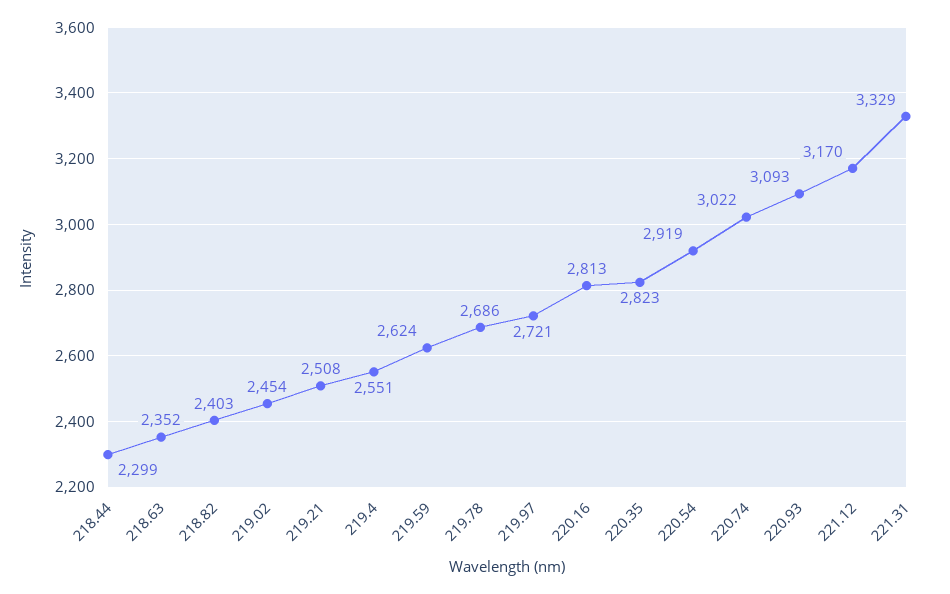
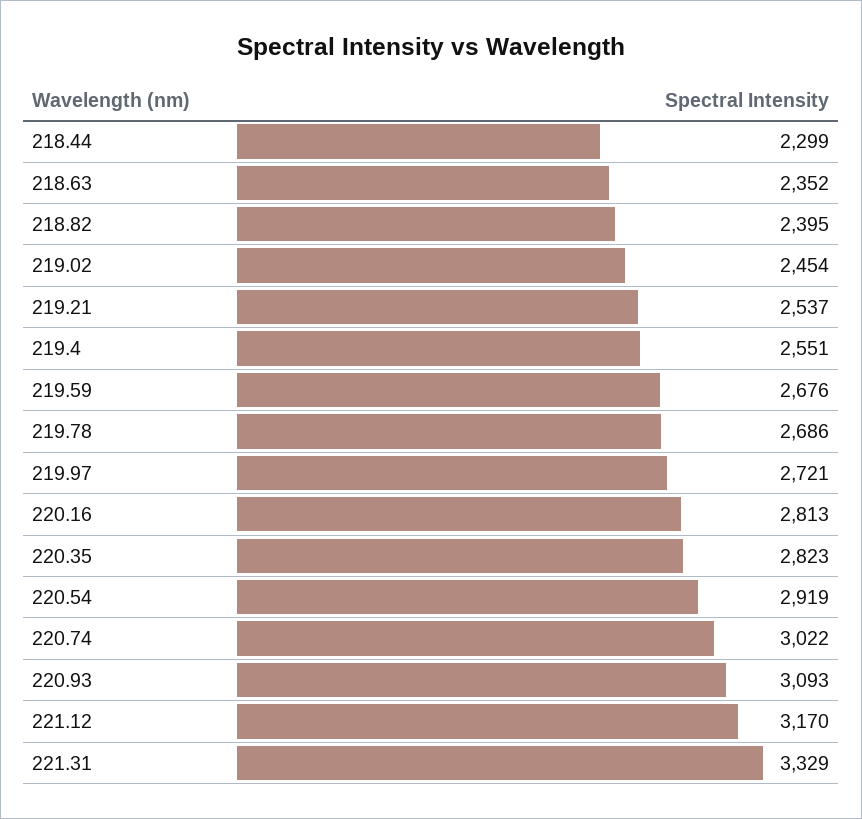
218.82: 2403 -> 2395
219.21: 2508 -> 2537
219.59: 2624 -> 2676

